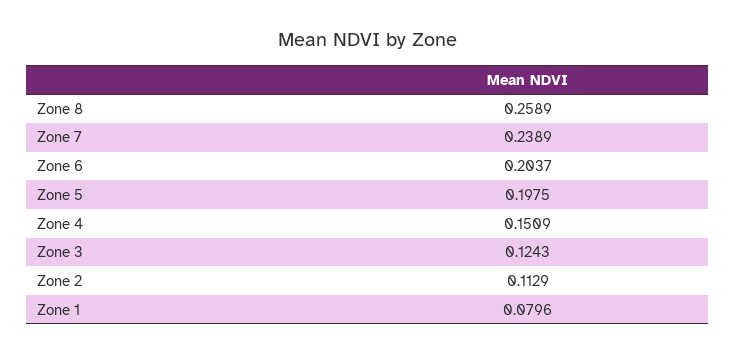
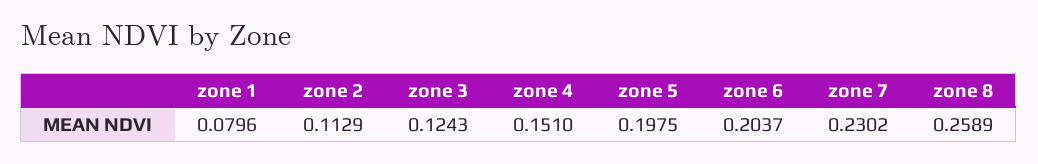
Zone 7: 0.2389 -> 0.2302
Zone 4: 0.1509 -> 0.151

